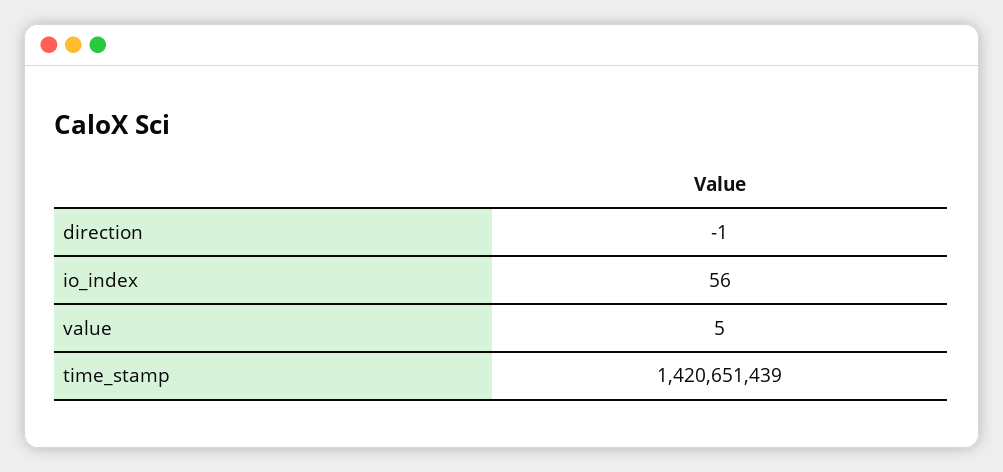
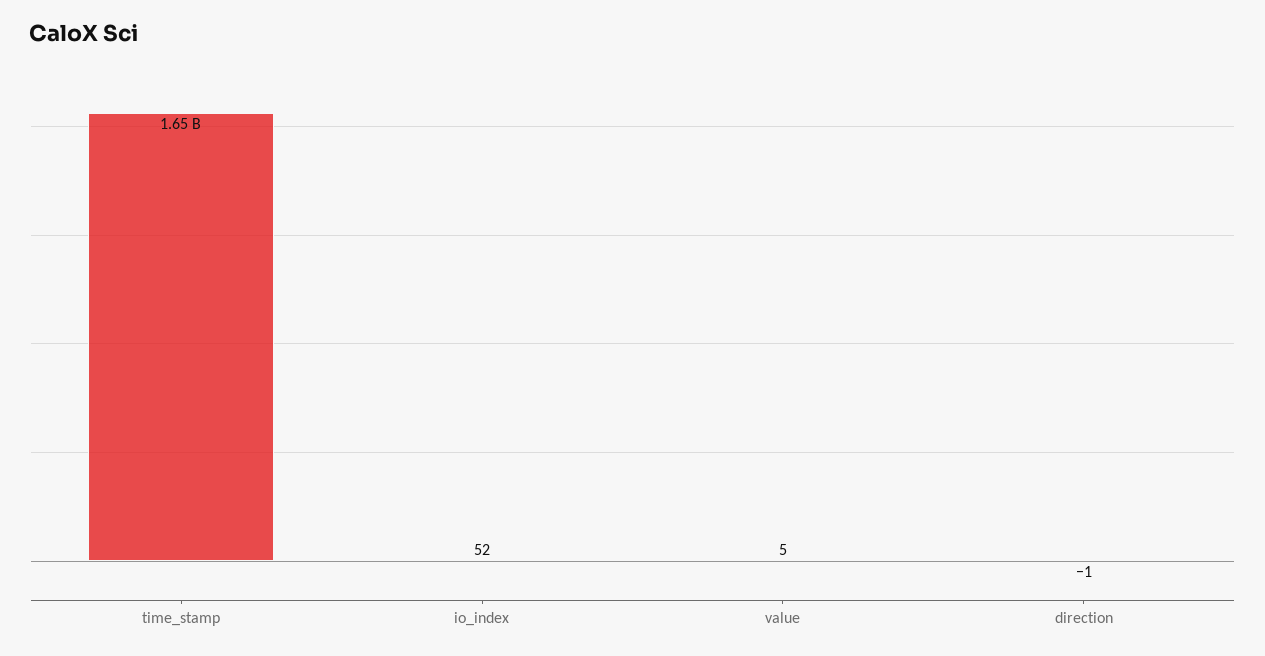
io_index: 56 -> 52
time_stamp: 1420651439 -> 1650000000

